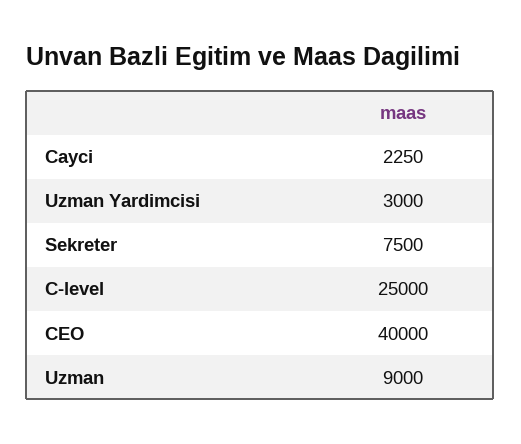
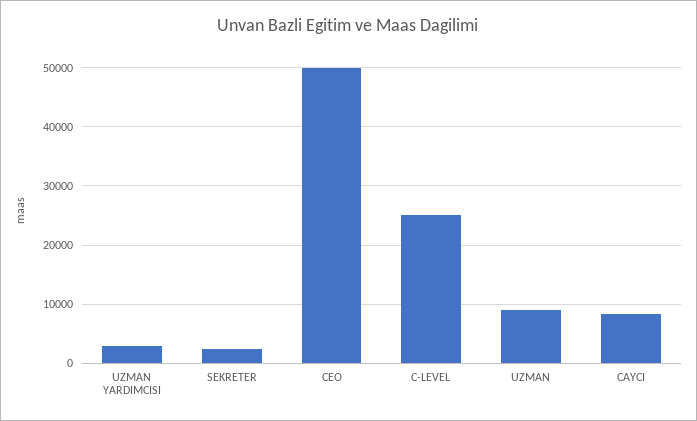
Cayci: 2250 -> 8000
Sekreter: 7500 -> 2000
CEO: 40000 -> 50000

